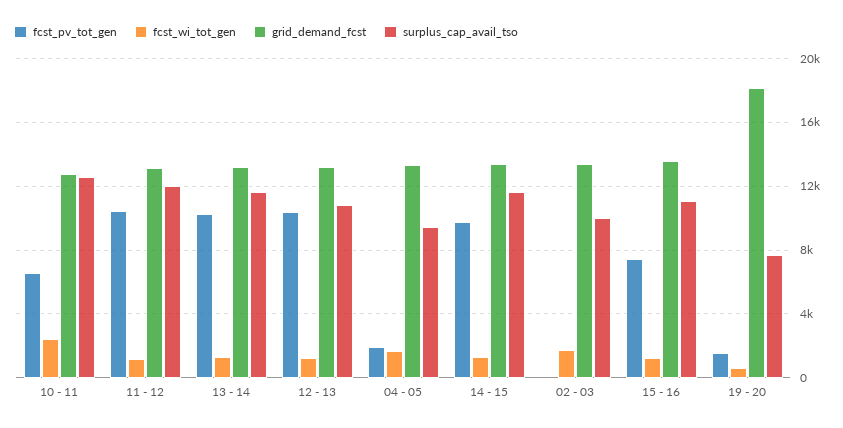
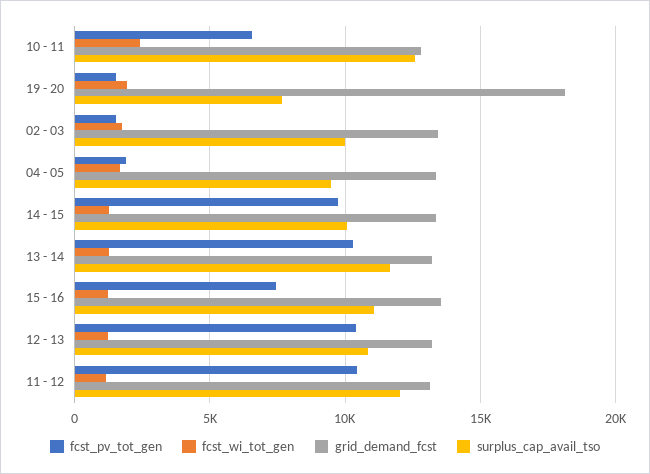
surplus_cap_avail_tso, 14 - 15: 11500 -> 10000
fcst_pv_tot_gen, 02 - 03: 0 -> 1500
fcst_wi_tot_gen, 19 - 20: 500 -> 2000

